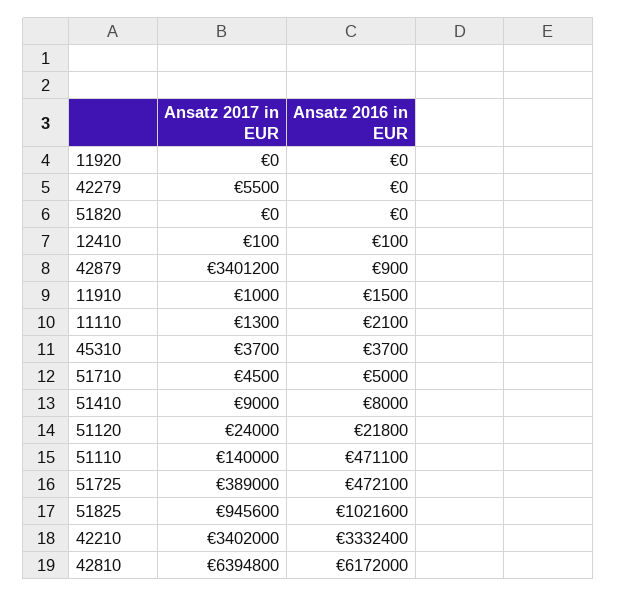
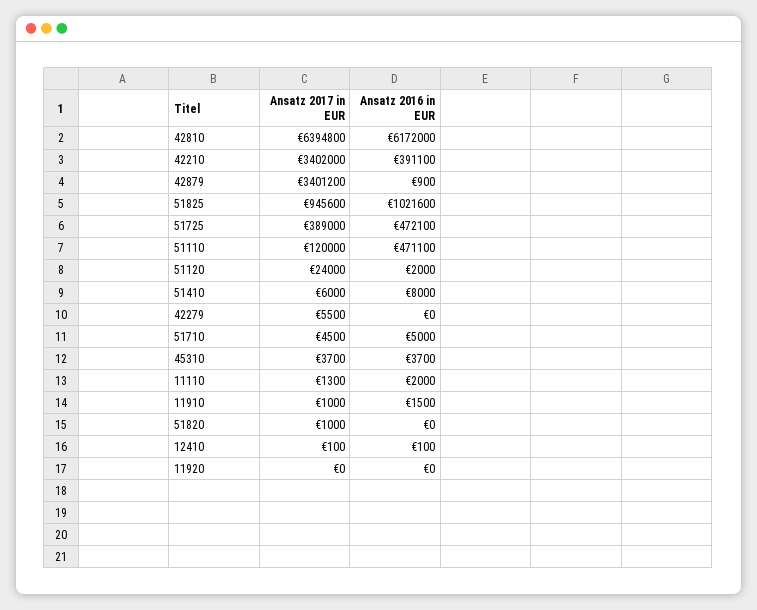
Ansatz 2017 in EUR, 51820: 0 -> 1000
Ansatz 2016 in EUR, 11110: 2100 -> 2000
Ansatz 2017 in EUR, 51410: 9000 -> 6000
Ansatz 2016 in EUR, 51120: 21800 -> 2000
Ansatz 2017 in EUR, 51110: 140000 -> 120000
Ansatz 2016 in EUR, 42210: 3332400 -> 391100

